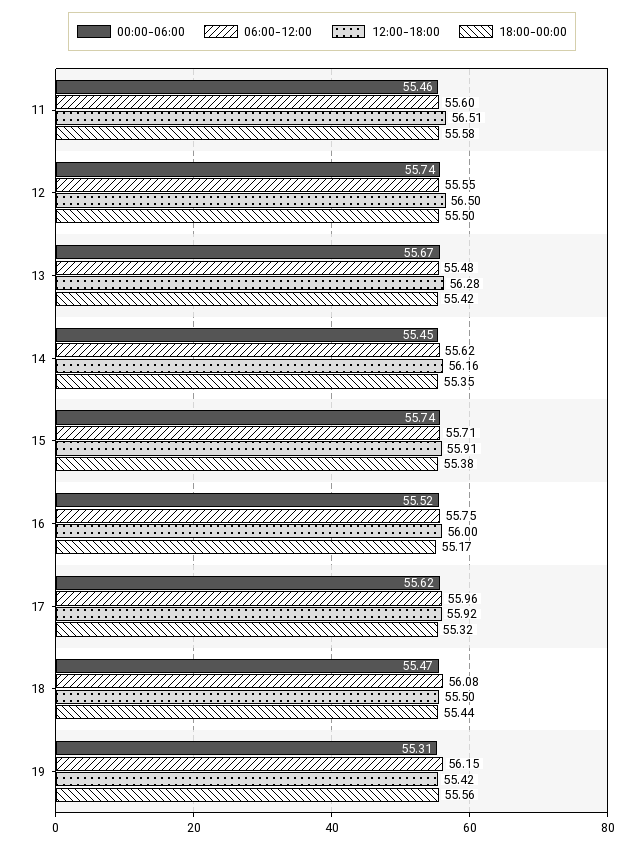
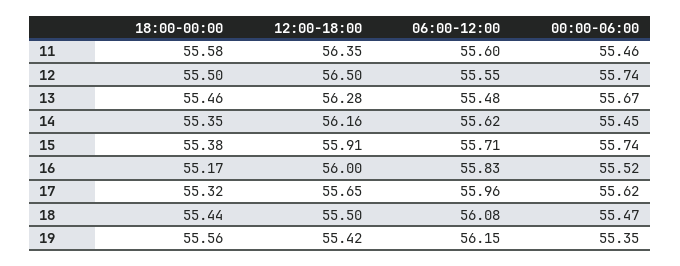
12:00-18:00, 11: 56.51 -> 56.35
18:00-00:00, 13: 55.42 -> 55.46
06:00-12:00, 16: 55.75 -> 55.83
12:00-18:00, 17: 55.92 -> 55.65
00:00-06:00, 19: 55.31 -> 55.35

